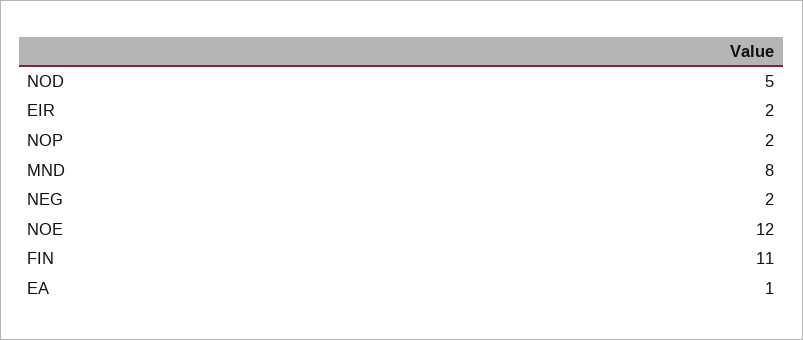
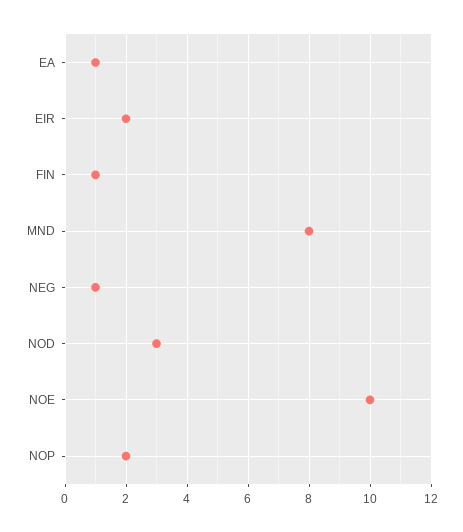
NOD: 5 -> 3
NEG: 2 -> 1
NOE: 12 -> 10
FIN: 11 -> 1

